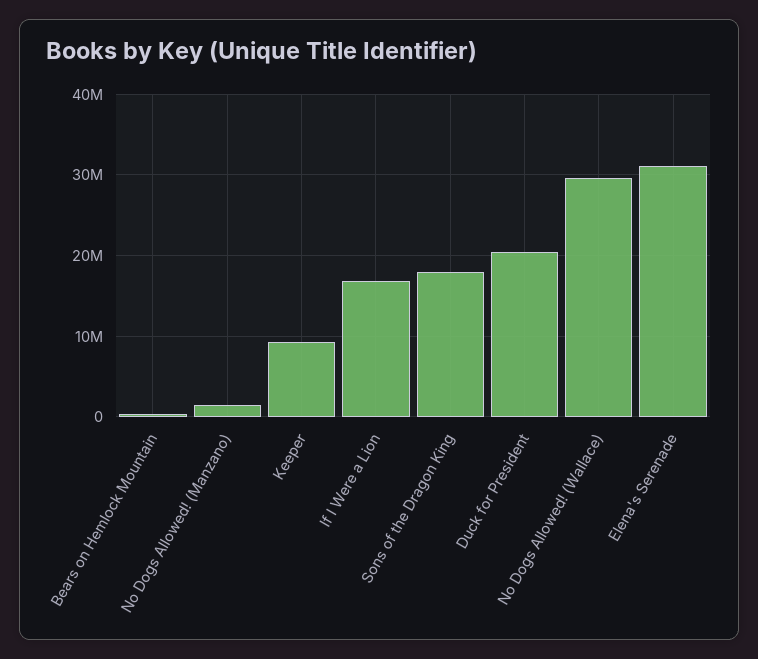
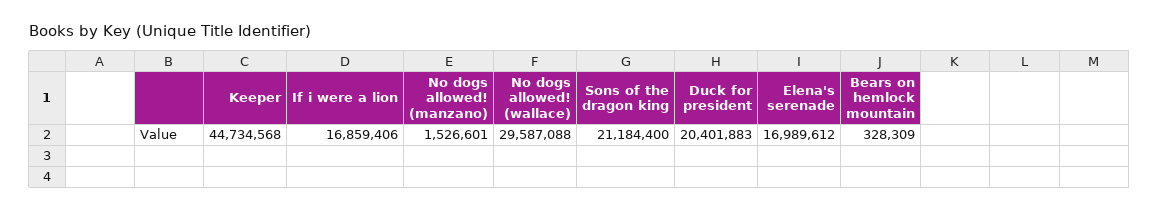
Keeper: 9000000 -> 44734568
Sons of the Dragon King: 18000000 -> 21184400
Elena's Serenade: 31000000 -> 16989612

